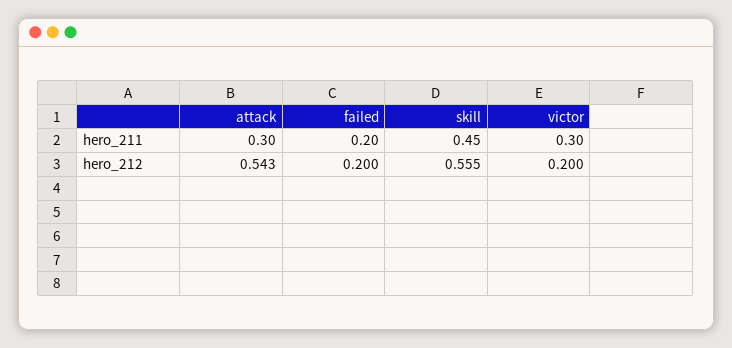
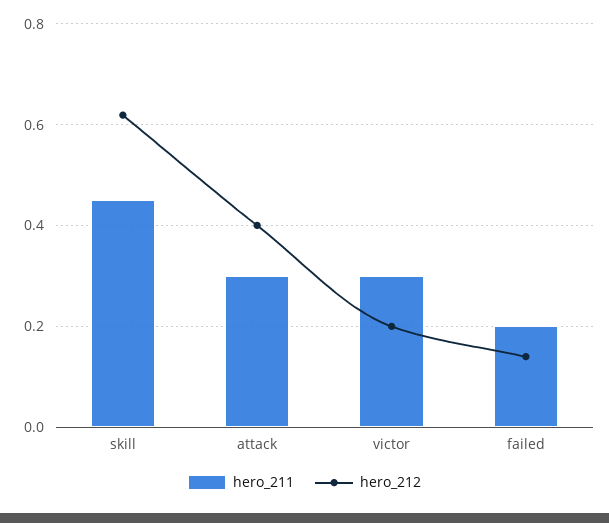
hero_212, attack: 0.543 -> 0.4
hero_212, failed: 0.2 -> 0.14
hero_212, skill: 0.555 -> 0.62

